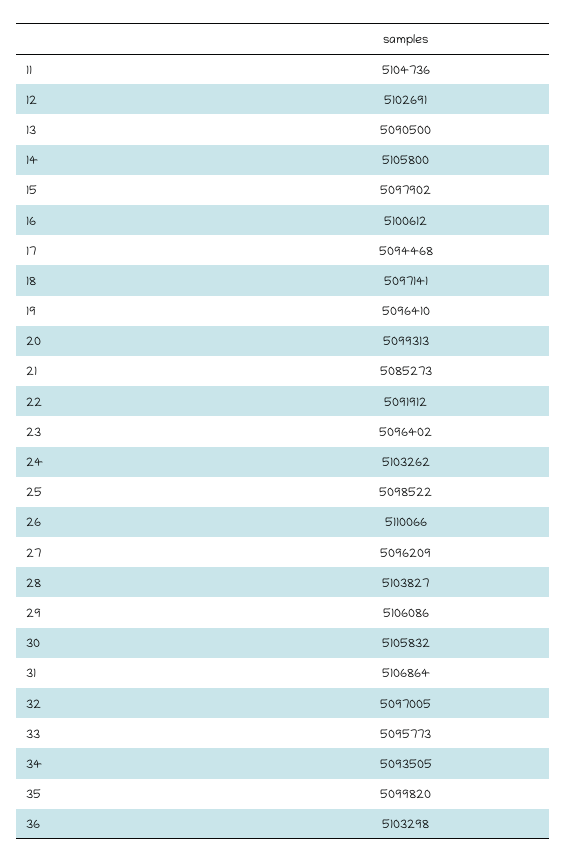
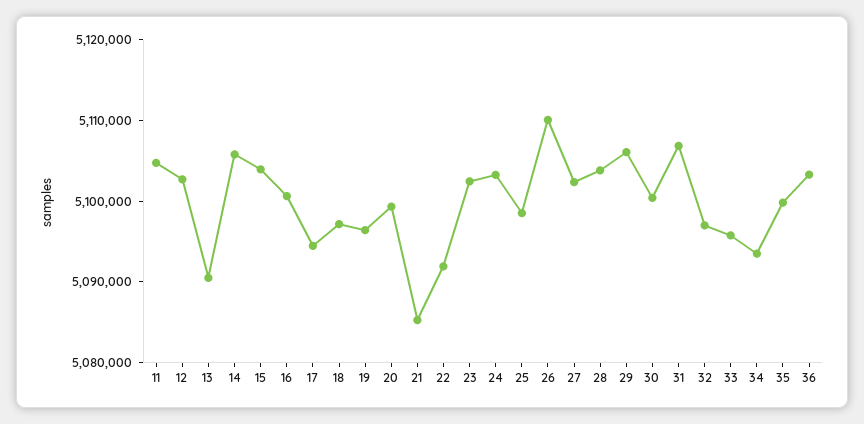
15: 5097902 -> 5104000
23: 5096402 -> 5102000
27: 5096209 -> 5102000
30: 5105832 -> 5100000

